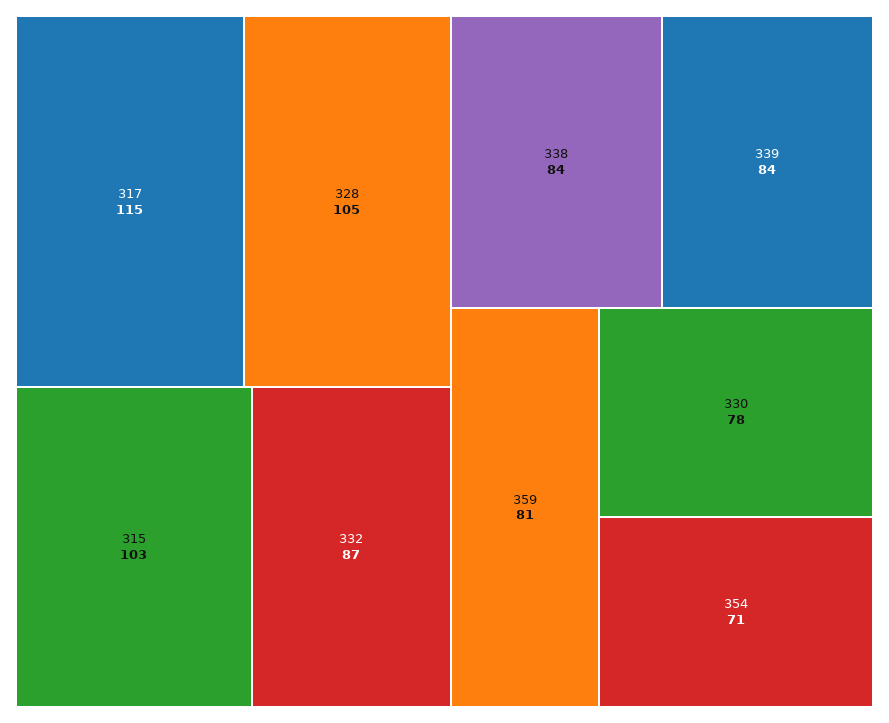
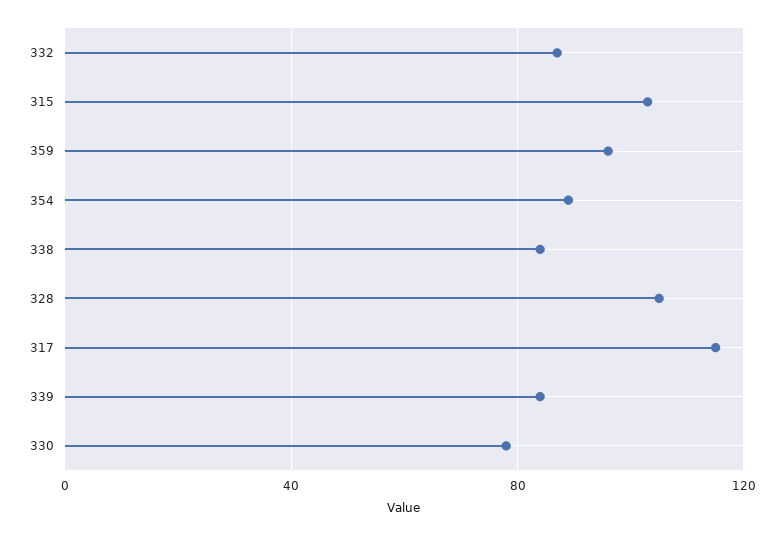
359: 81 -> 95
354: 71 -> 90

